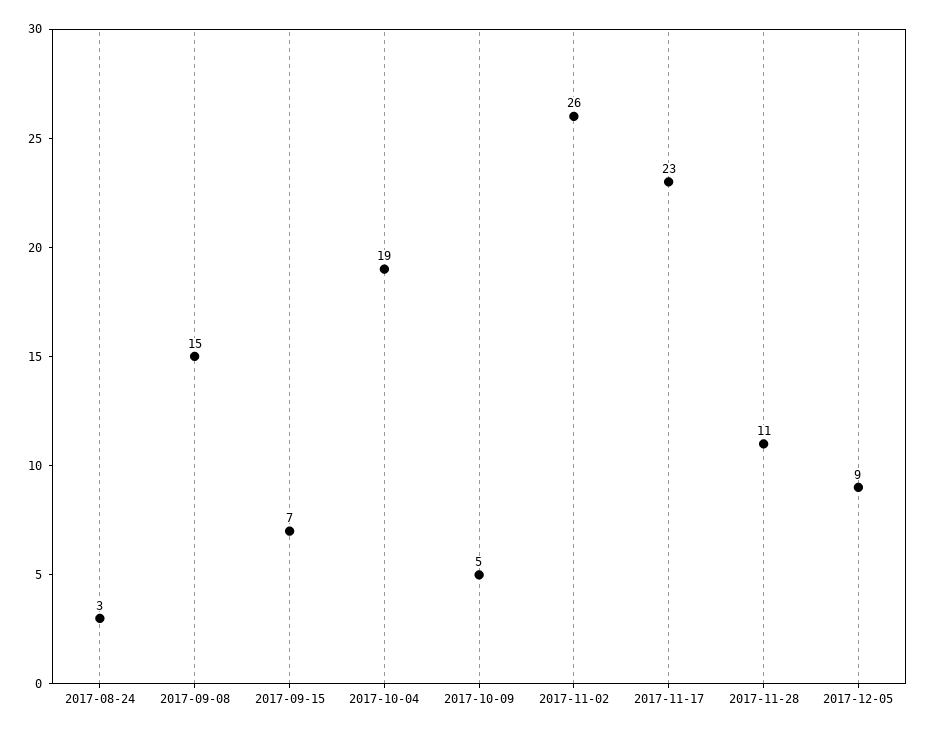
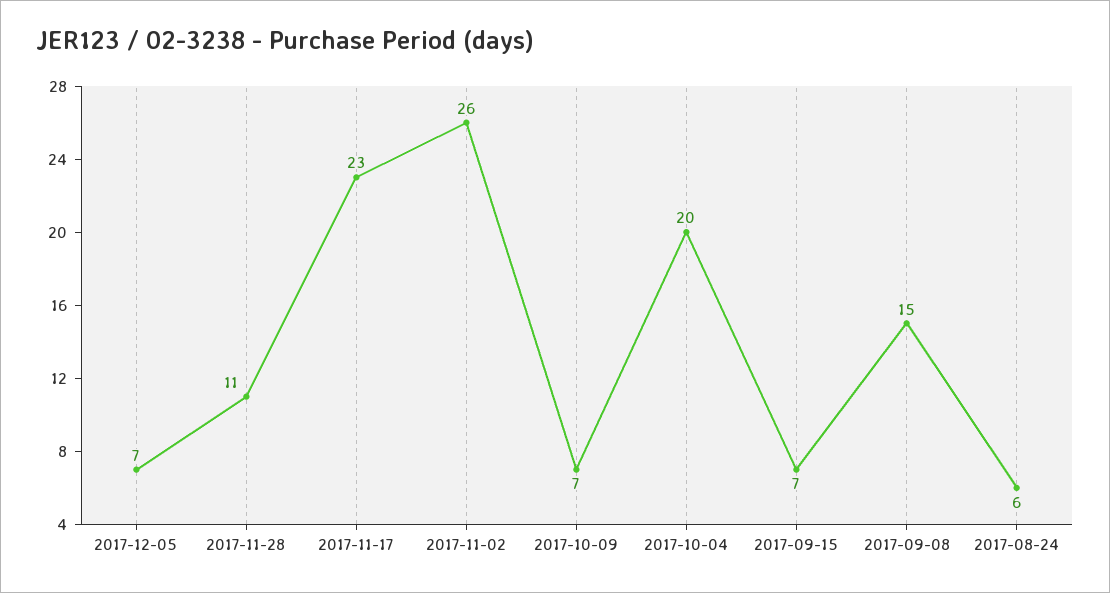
2017-08-24: 3 -> 6
2017-10-04: 19 -> 20
2017-10-09: 5 -> 7
2017-12-05: 9 -> 7

